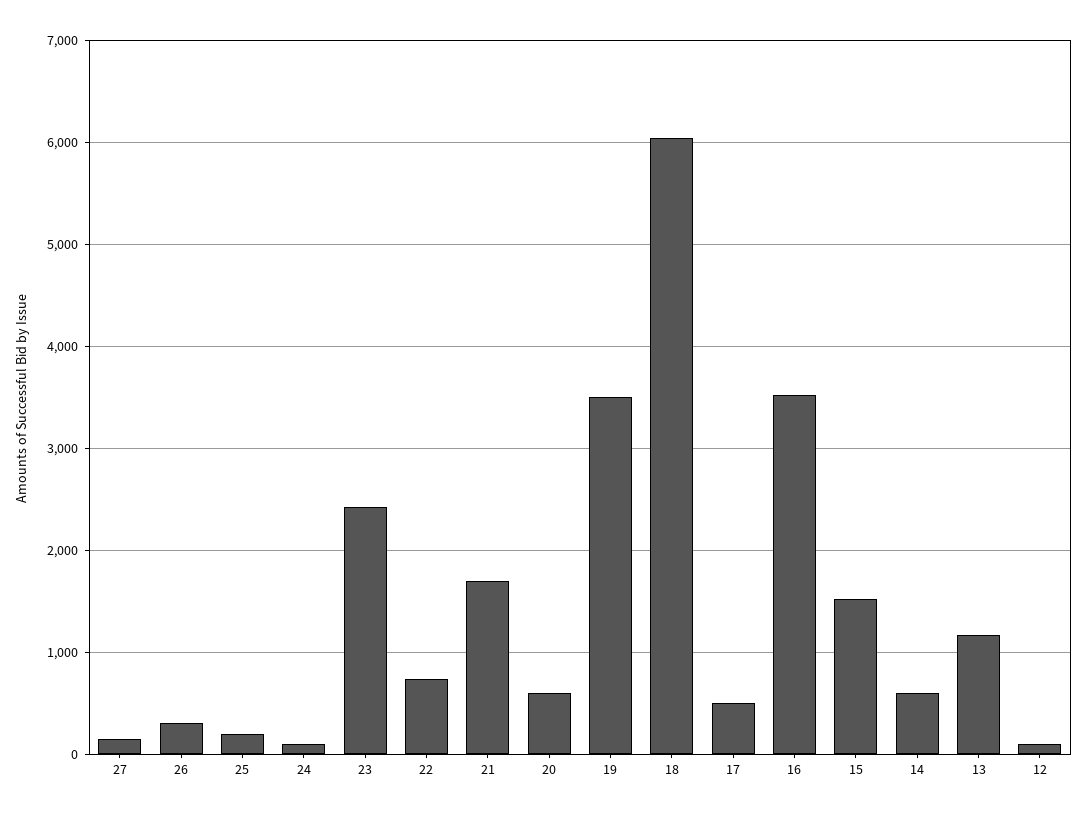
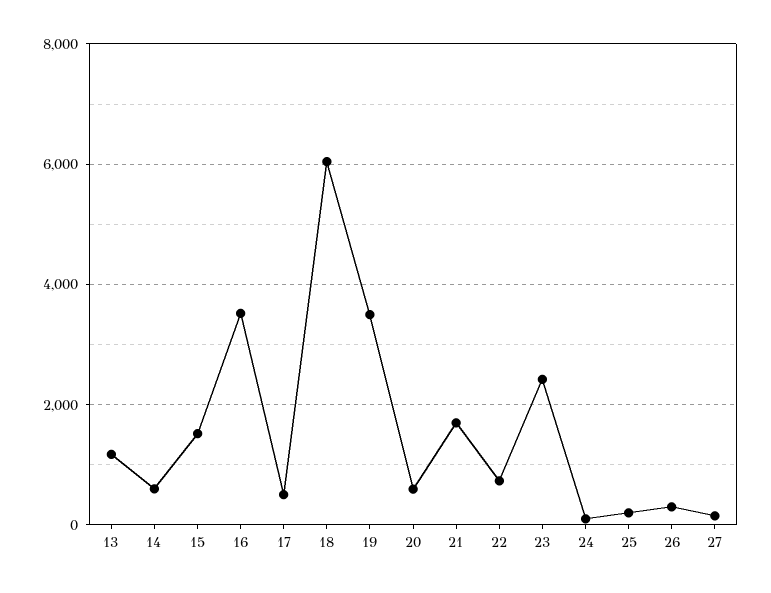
12: 100 -> none

